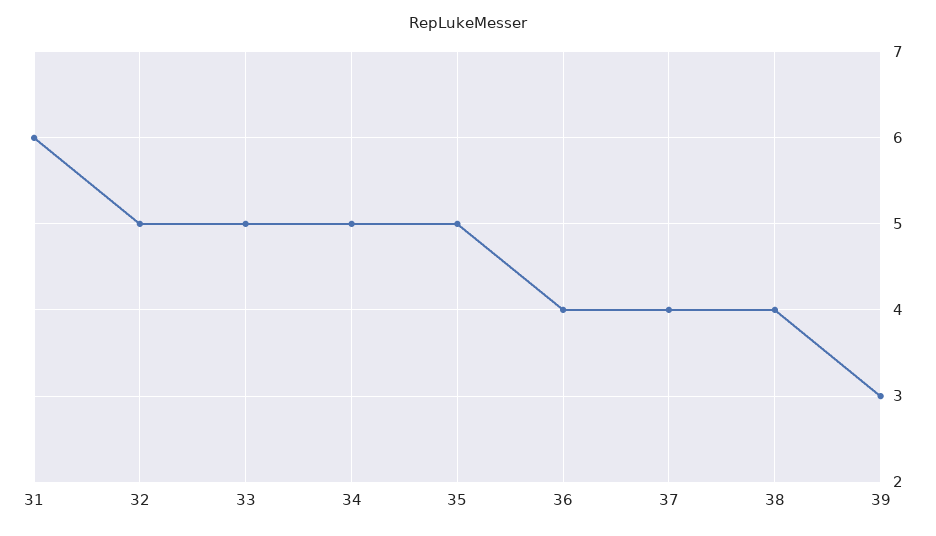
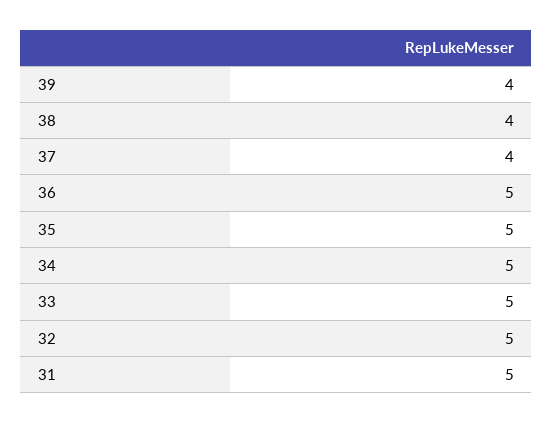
31: 6 -> 5
36: 4 -> 5
39: 3 -> 4

